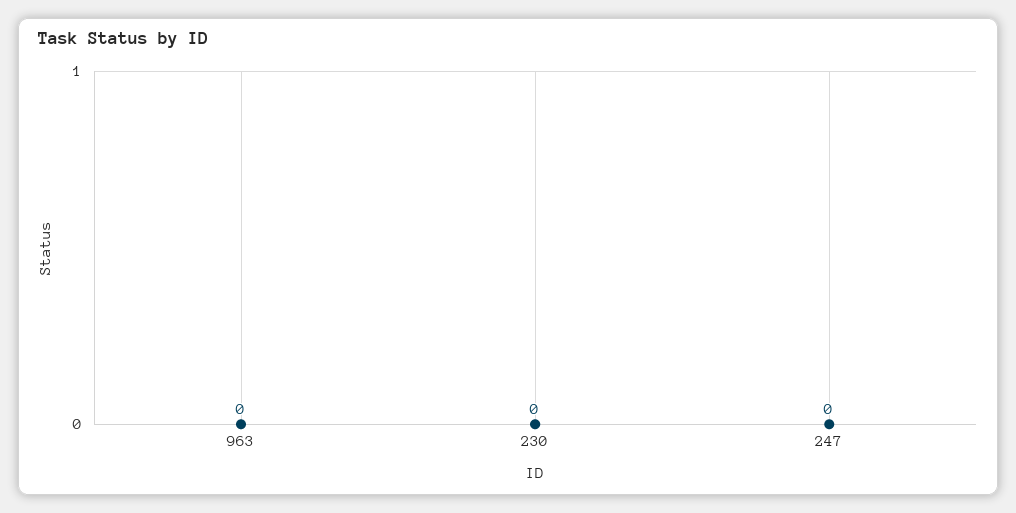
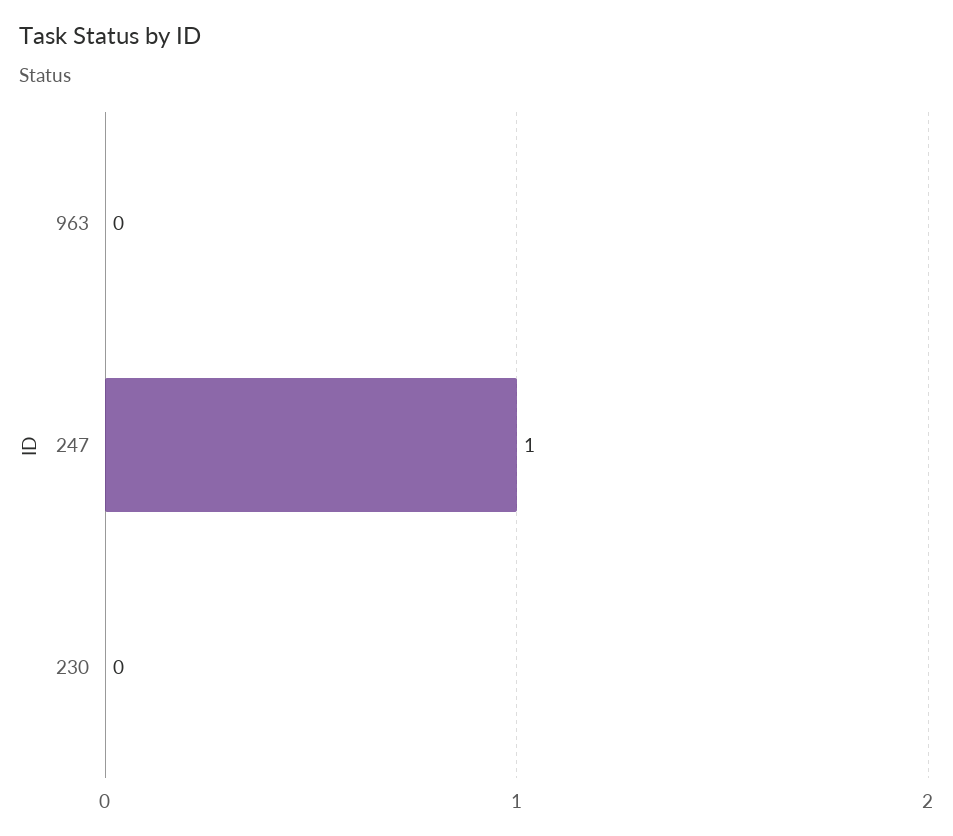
247: 0 -> 1

